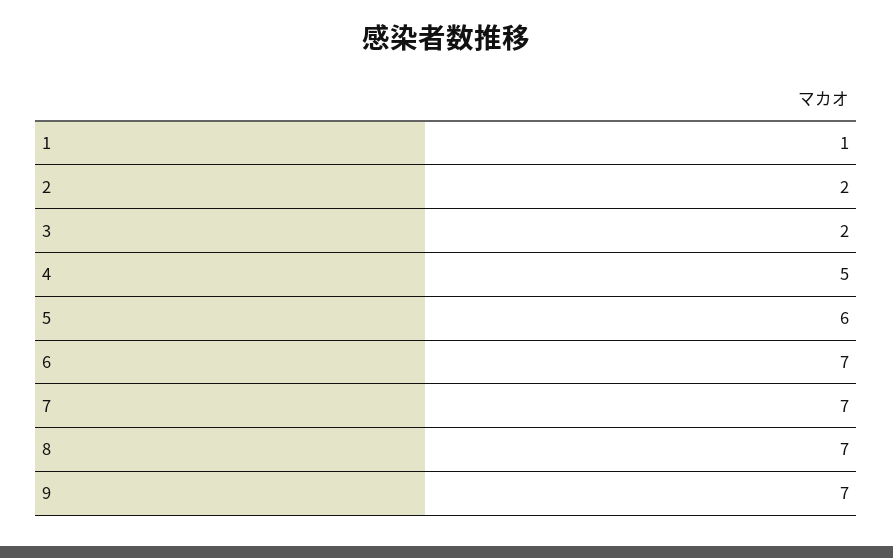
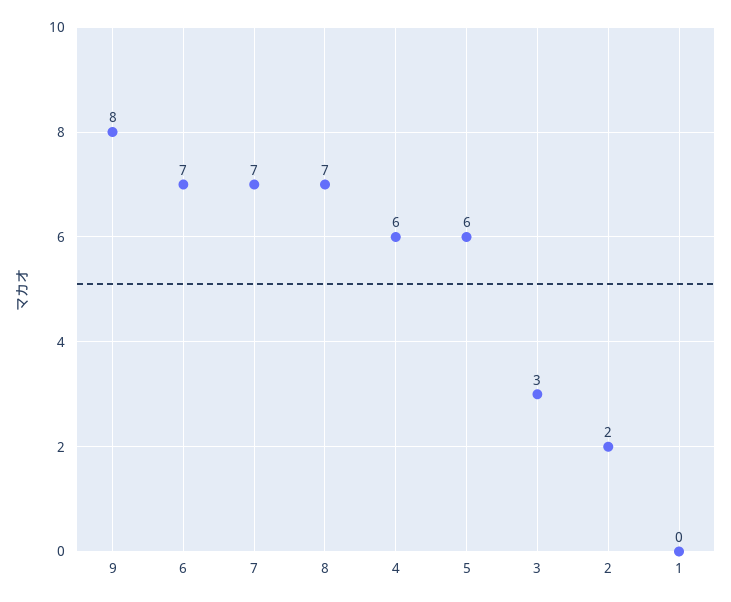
1: 1 -> 0
3: 2 -> 3
4: 5 -> 6
9: 7 -> 8

